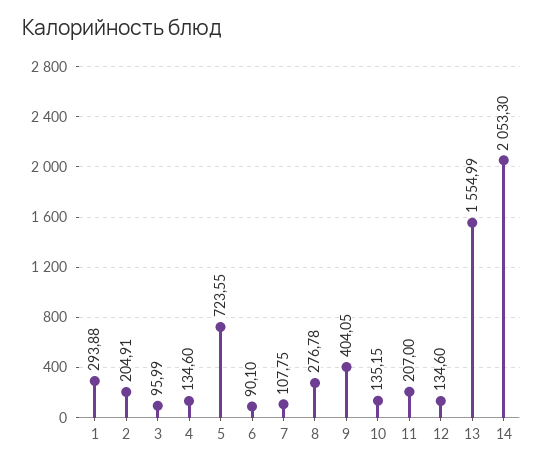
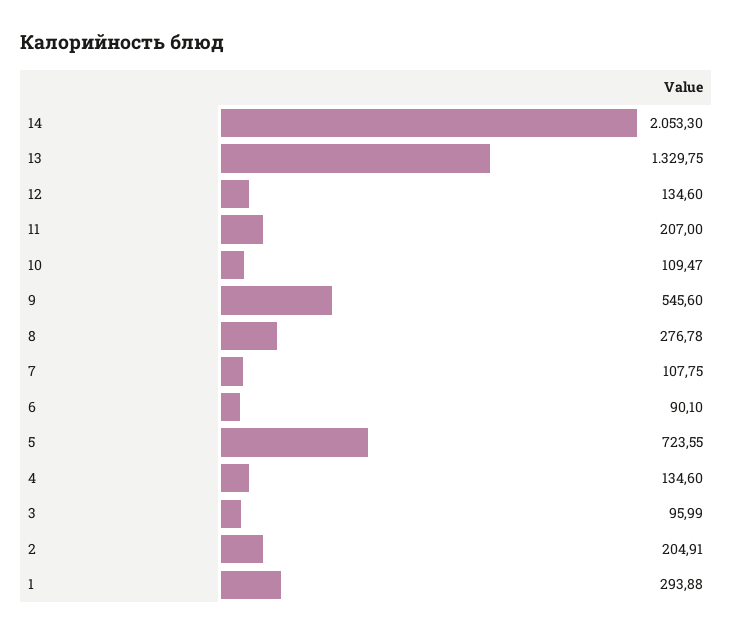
9: 404.05 -> 545.6
10: 135.15 -> 109.47
13: 1554.99 -> 1329.75

